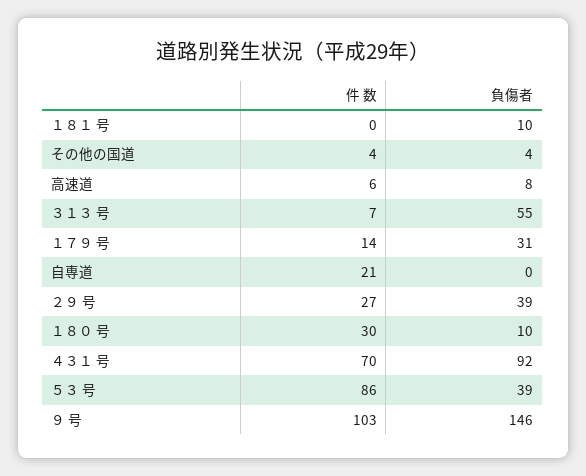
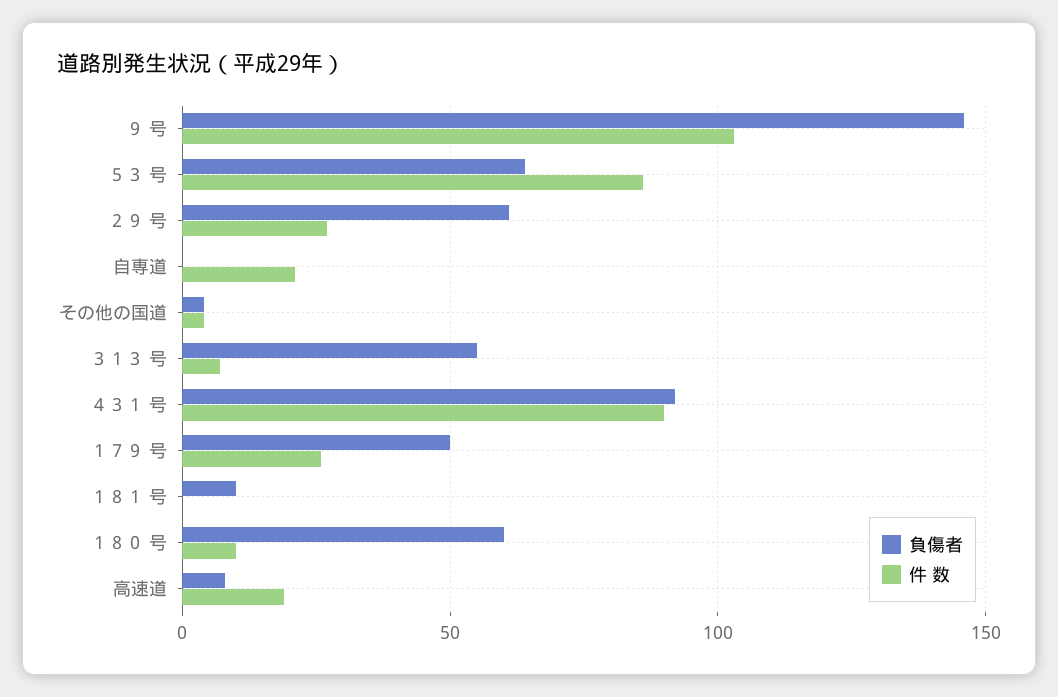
件 数, 高速道: 6 -> 20
件 数, １７９ 号: 14 -> 25
負傷者, １７９ 号: 31 -> 50
負傷者, ２９ 号: 39 -> 60
件 数, １８０ 号: 30 -> 10
負傷者, １８０ 号: 10 -> 60
件 数, ４３１ 号: 70 -> 90
負傷者, ５３ 号: 39 -> 65

